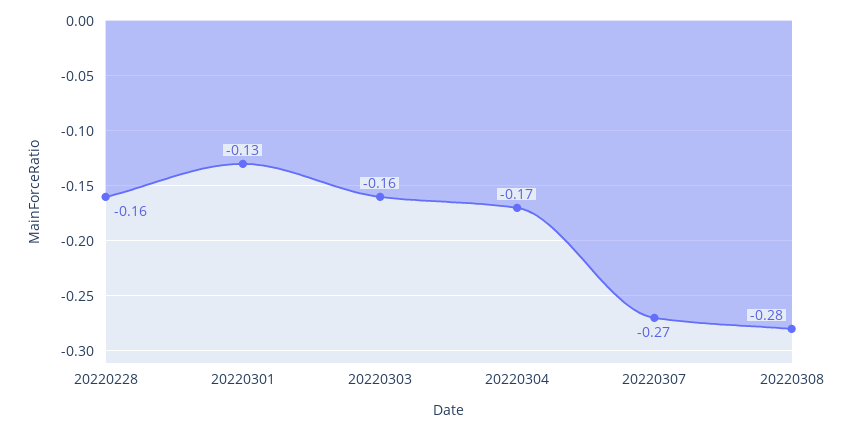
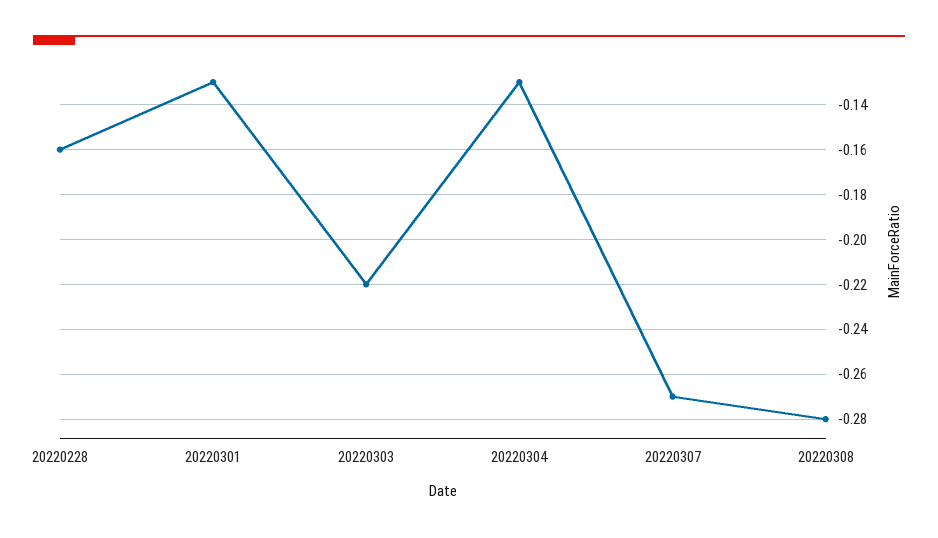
20220303: -0.16 -> -0.22
20220304: -0.17 -> -0.13

